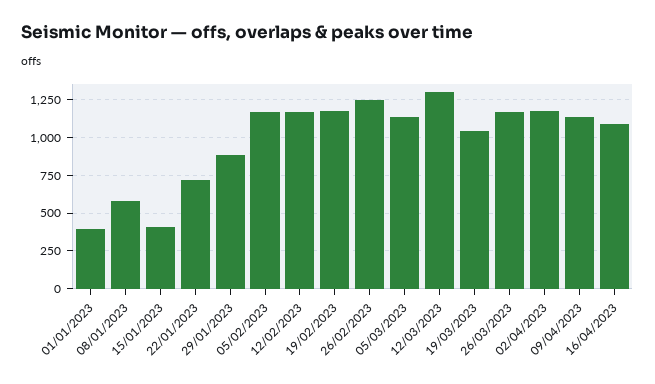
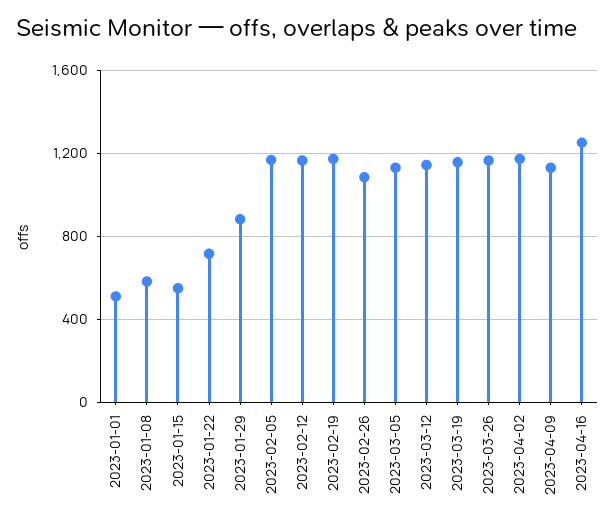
01/01/2023: 400 -> 500
15/01/2023: 400 -> 550
26/02/2023: 1250 -> 1100
12/03/2023: 1300 -> 1150
19/03/2023: 1050 -> 1150
16/04/2023: 1100 -> 1250

